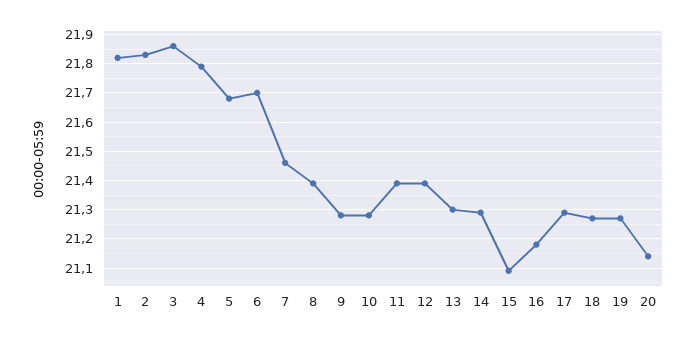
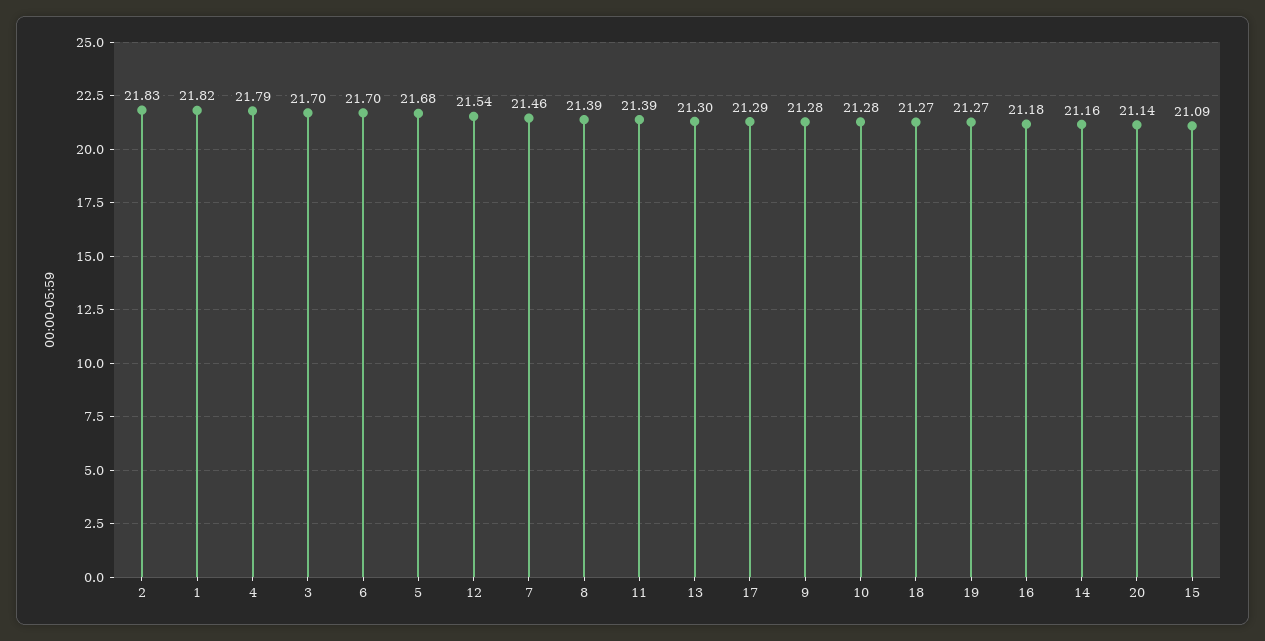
3: 21.85 -> 21.7
12: 21.4 -> 21.54
14: 21.3 -> 21.16

